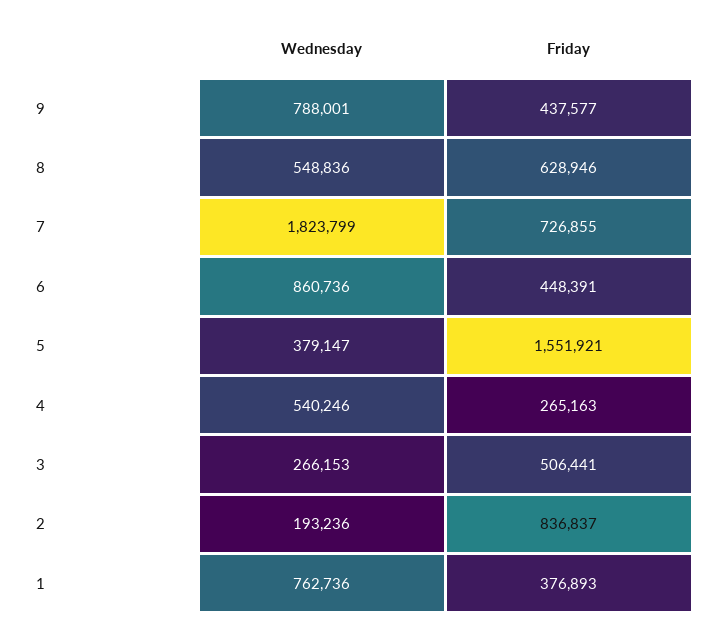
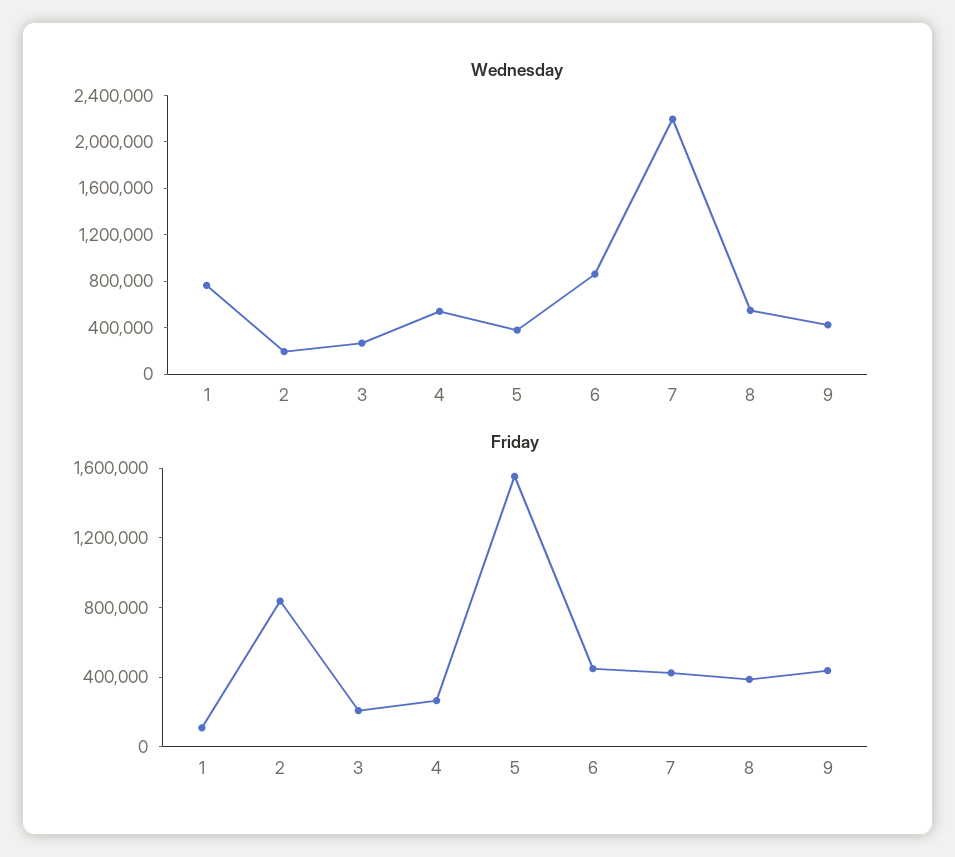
Wednesday, 9: 788001 -> 400000
Friday, 8: 628946 -> 400000
Wednesday, 7: 1823799 -> 2200000
Friday, 7: 726855 -> 400000
Friday, 3: 506441 -> 200000
Friday, 1: 376893 -> 100000

